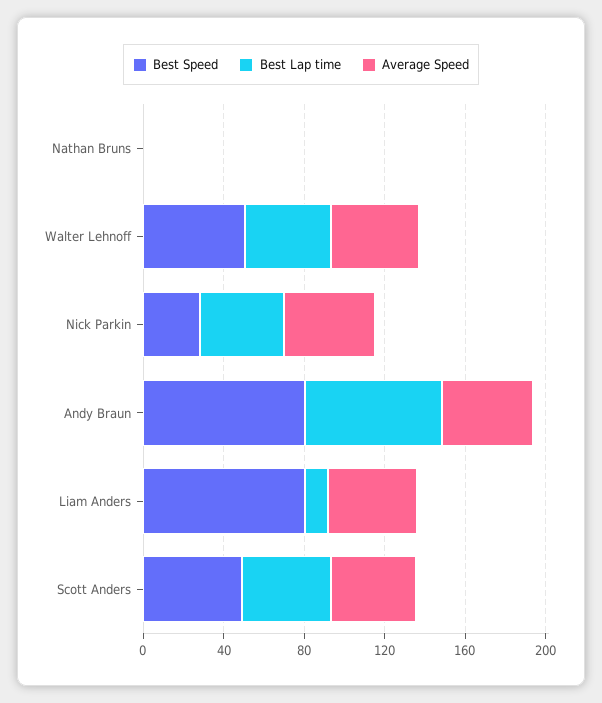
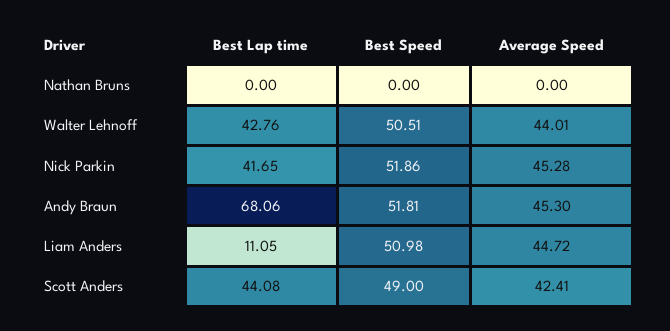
Best Speed, Nick Parkin: 30 -> 51.86
Best Speed, Andy Braun: 80 -> 51.81
Best Speed, Liam Anders: 80 -> 50.98

